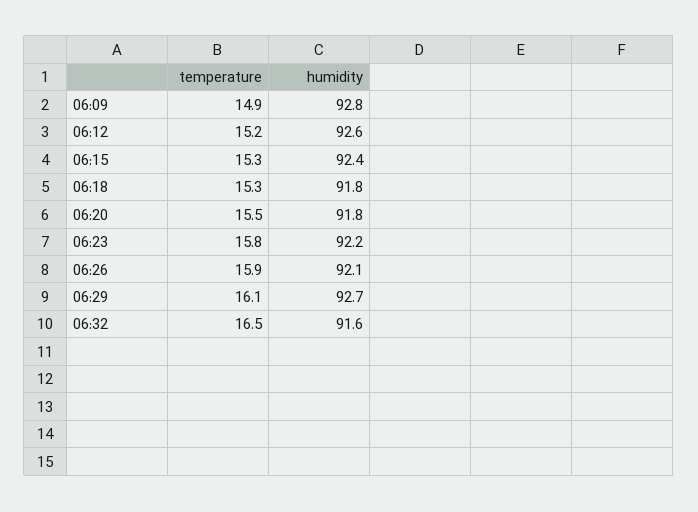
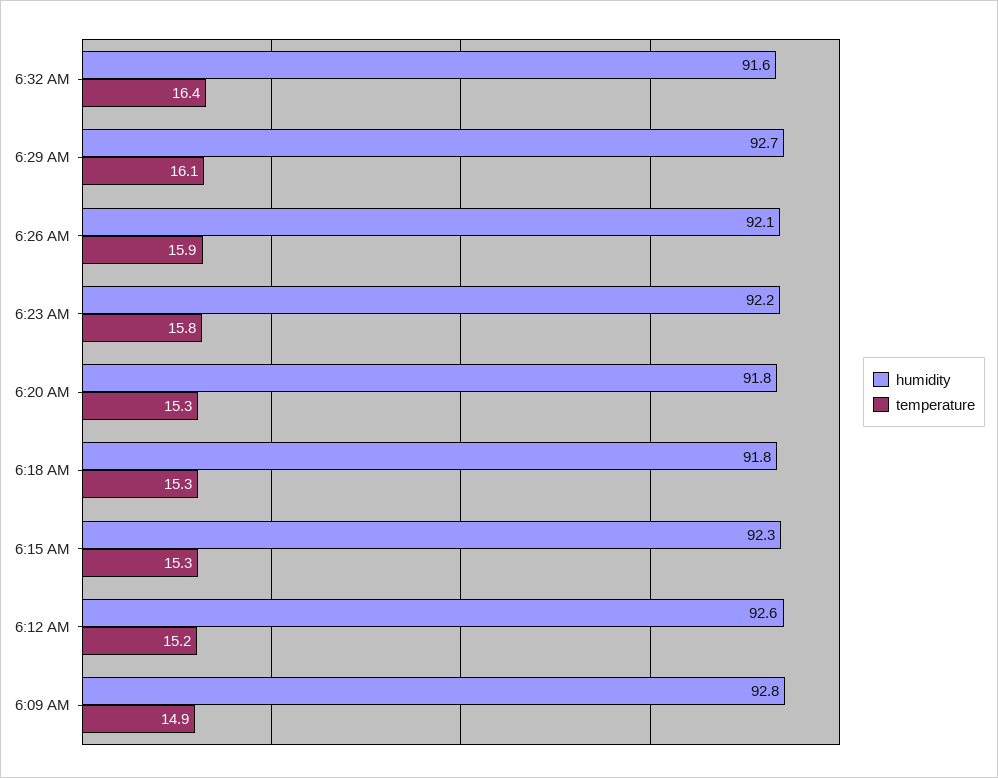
humidity, 06:15: 92.4 -> 92.3
temperature, 06:20: 15.5 -> 15.3
temperature, 06:32: 16.5 -> 16.4

